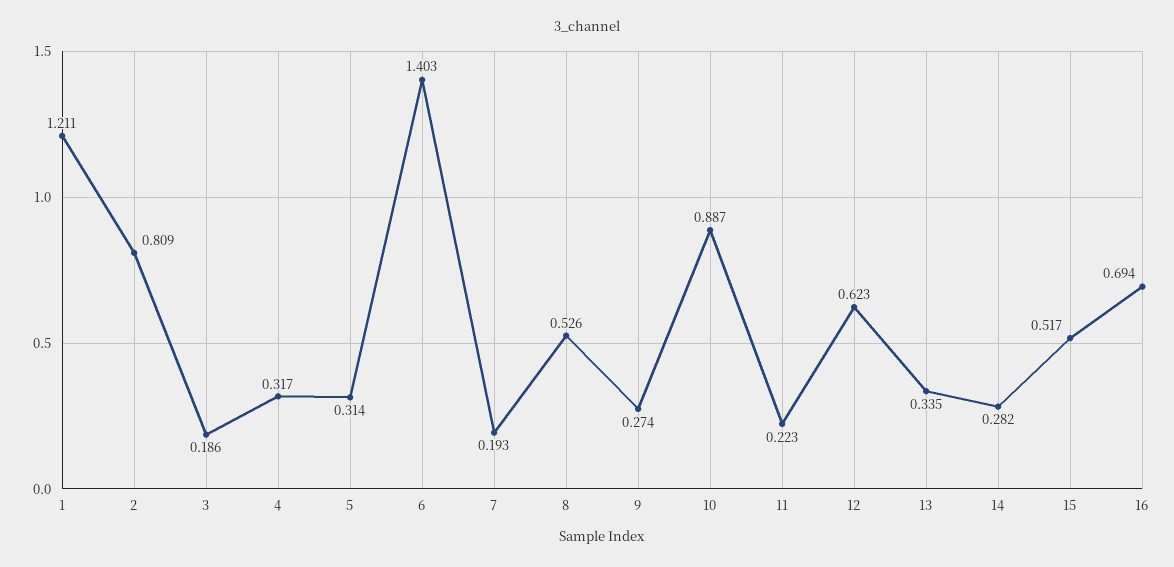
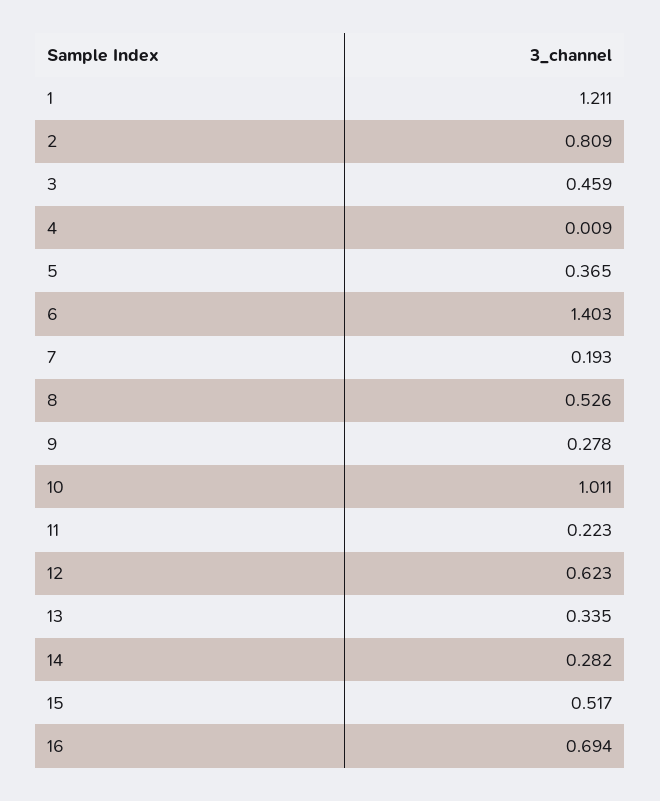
3: 0.186 -> 0.459
4: 0.317 -> 0.009
5: 0.314 -> 0.365
9: 0.274 -> 0.278
10: 0.887 -> 1.011

